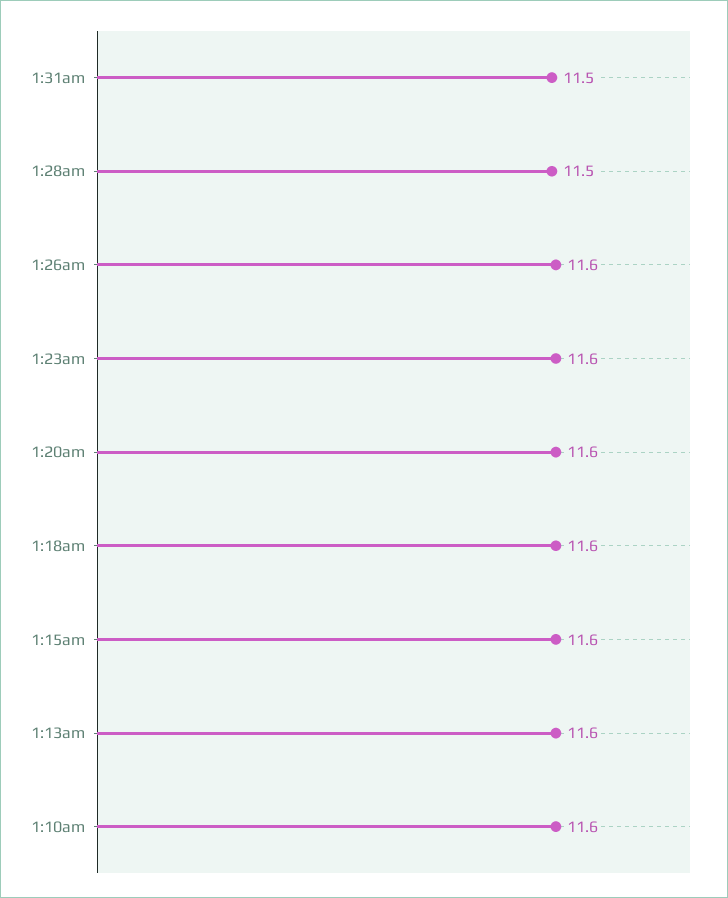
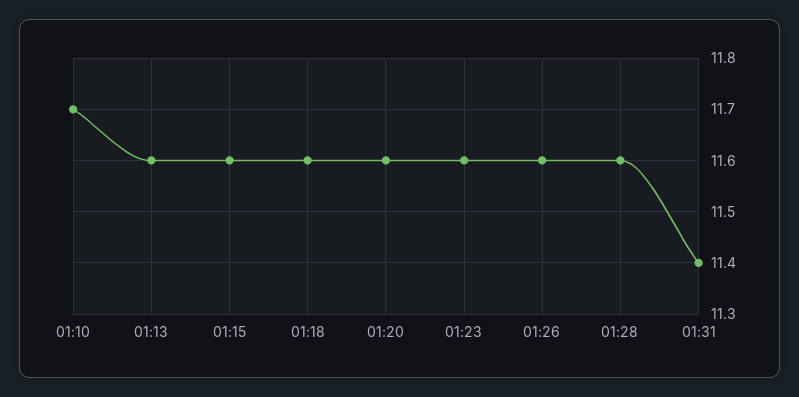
1:31am: 11.5 -> 11.4
1:28am: 11.5 -> 11.6
1:10am: 11.6 -> 11.7

